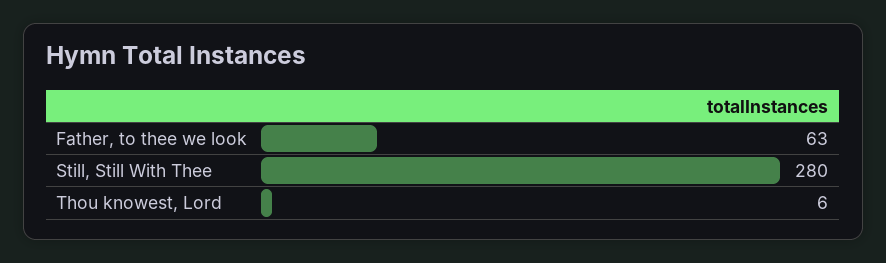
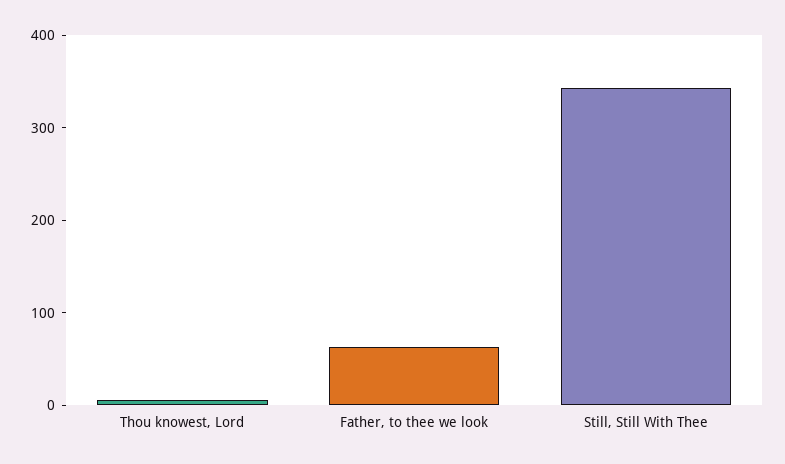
Still, Still With Thee: 280 -> 340

